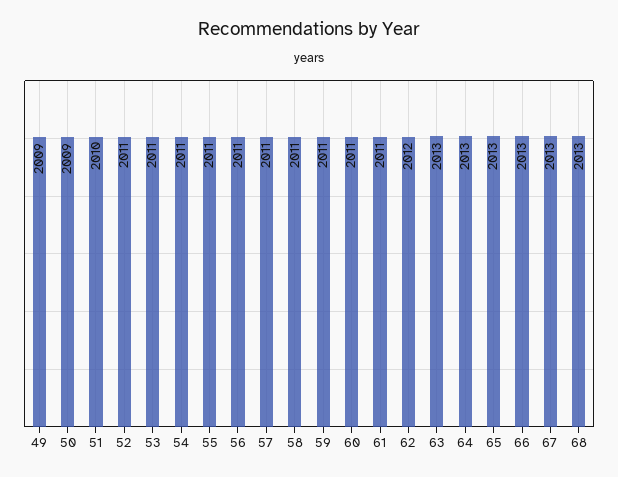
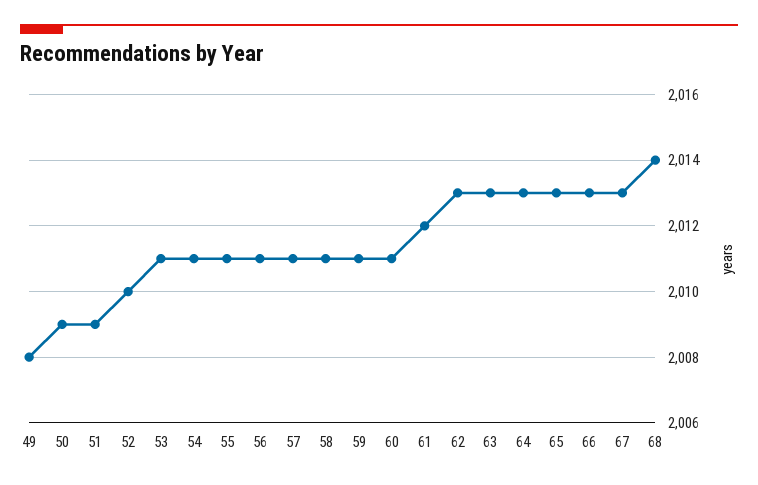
49: 2009 -> 2008
51: 2010 -> 2009
52: 2011 -> 2010
61: 2011 -> 2012
62: 2012 -> 2013
68: 2013 -> 2014

